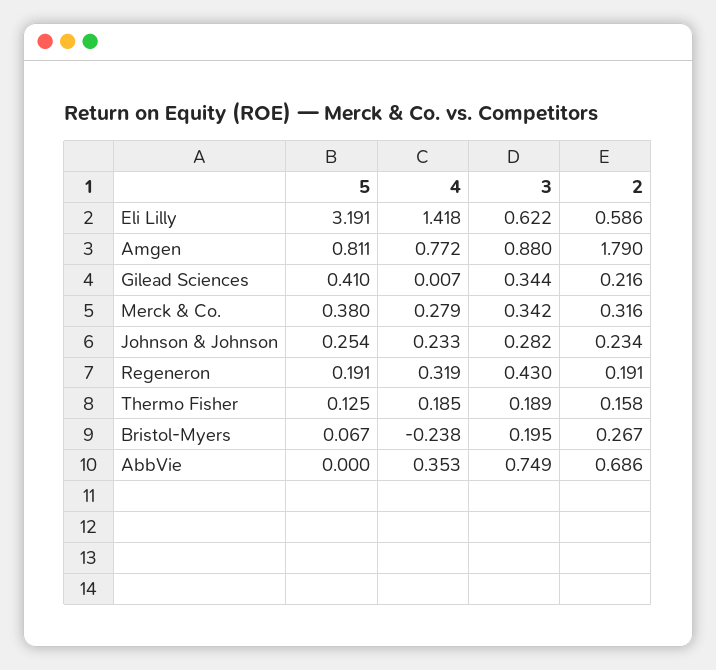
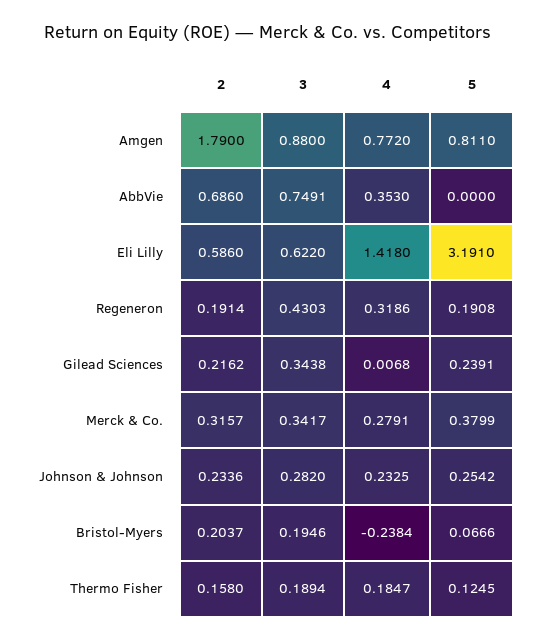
5, Gilead Sciences: 0.41 -> 0.2391
2, Bristol-Myers: 0.267 -> 0.2037

